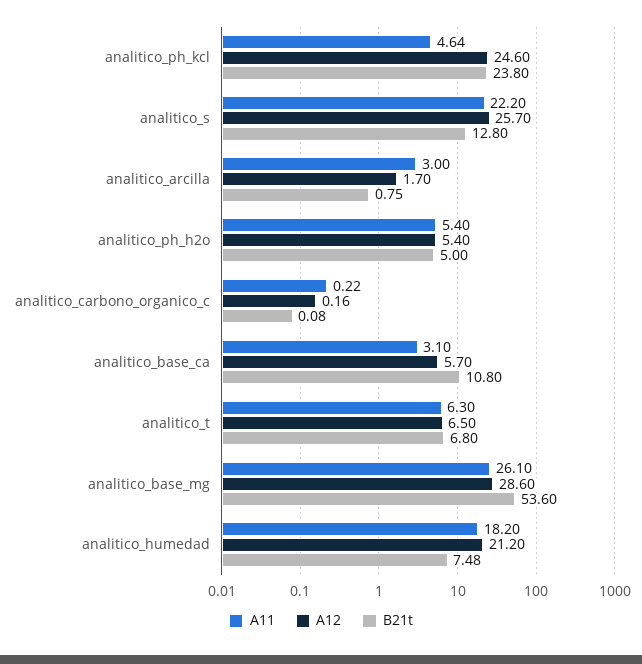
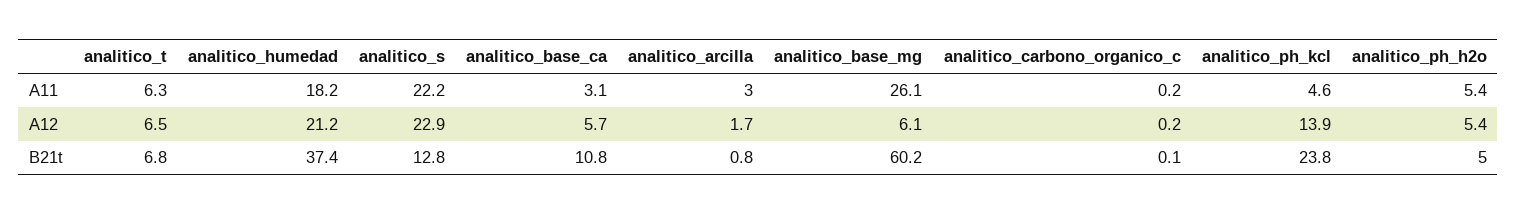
A12, analitico_ph_kcl: 24.6 -> 13.9
A12, analitico_s: 25.7 -> 22.9
A12, analitico_base_mg: 28.6 -> 6.1
B21t, analitico_base_mg: 53.6 -> 60.2
B21t, analitico_humedad: 7.48 -> 37.4

